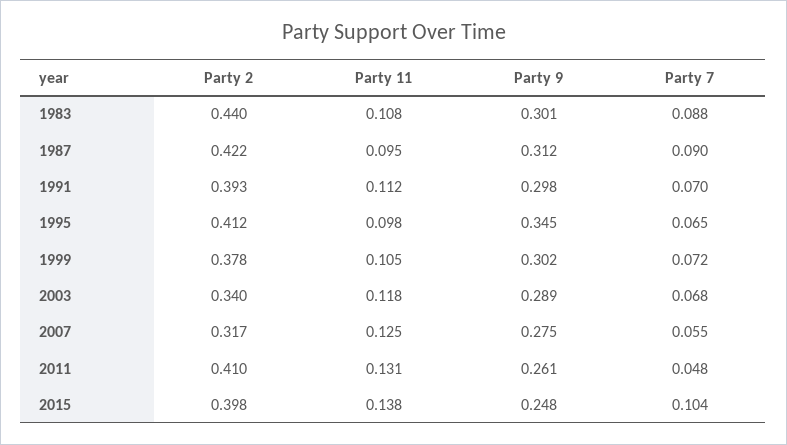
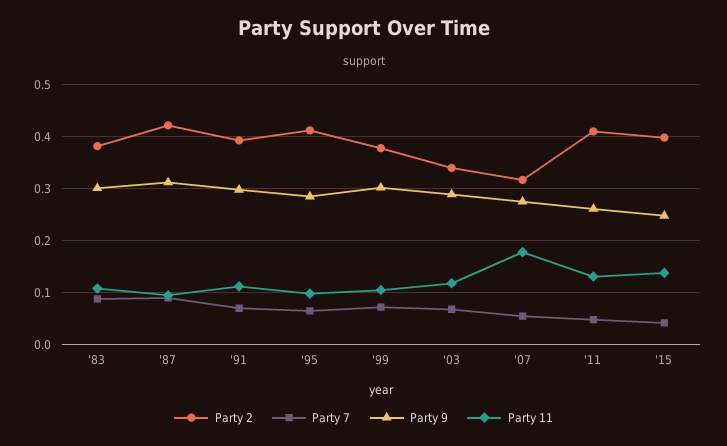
Party 2, 1983: 0.44 -> 0.38
Party 9, 1995: 0.345 -> 0.28
Party 11, 2007: 0.125 -> 0.18
Party 7, 2015: 0.104 -> 0.04

